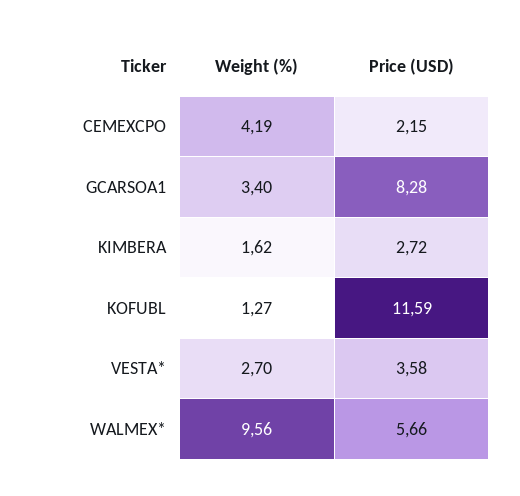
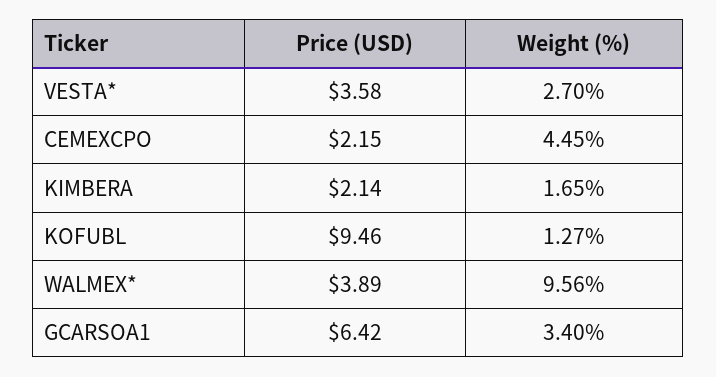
Weight (%), CEMEXCPO: 4.19 -> 4.45
Price (USD), GCARSOA1: 8.28 -> 6.42
Weight (%), KIMBERA: 1.62 -> 1.65
Price (USD), KIMBERA: 2.72 -> 2.14
Price (USD), KOFUBL: 11.59 -> 9.46
Price (USD), WALMEX*: 5.66 -> 3.89

